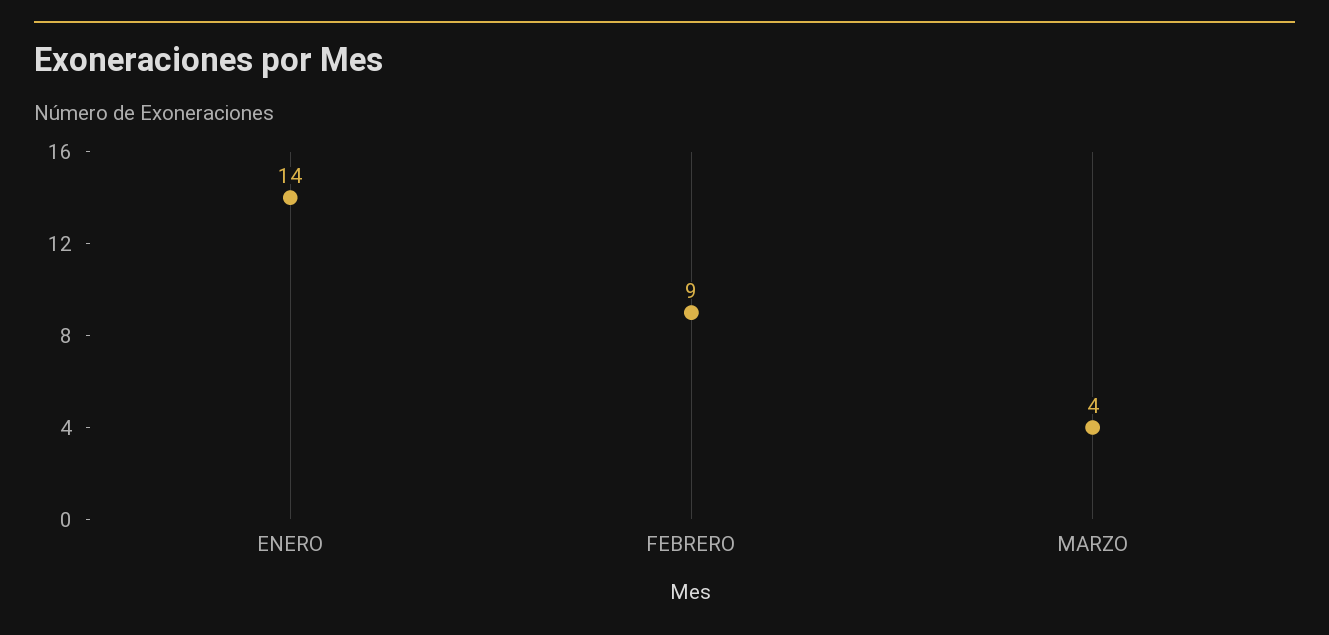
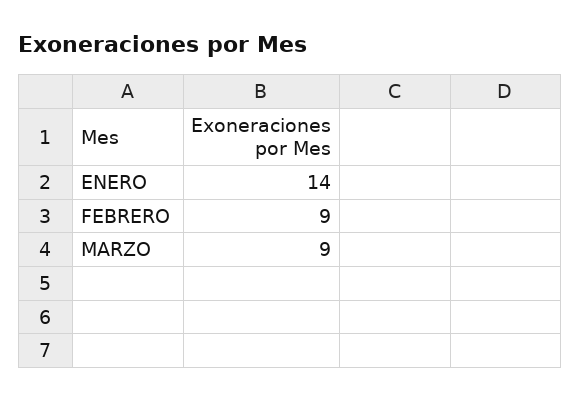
MARZO: 4 -> 9

